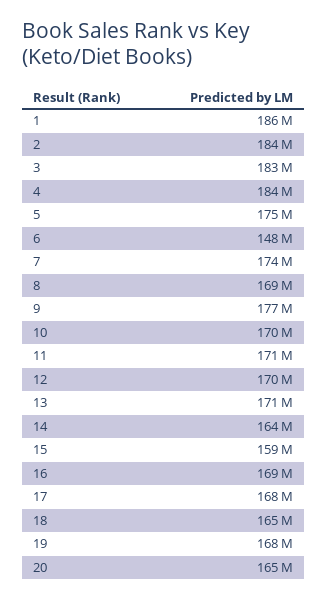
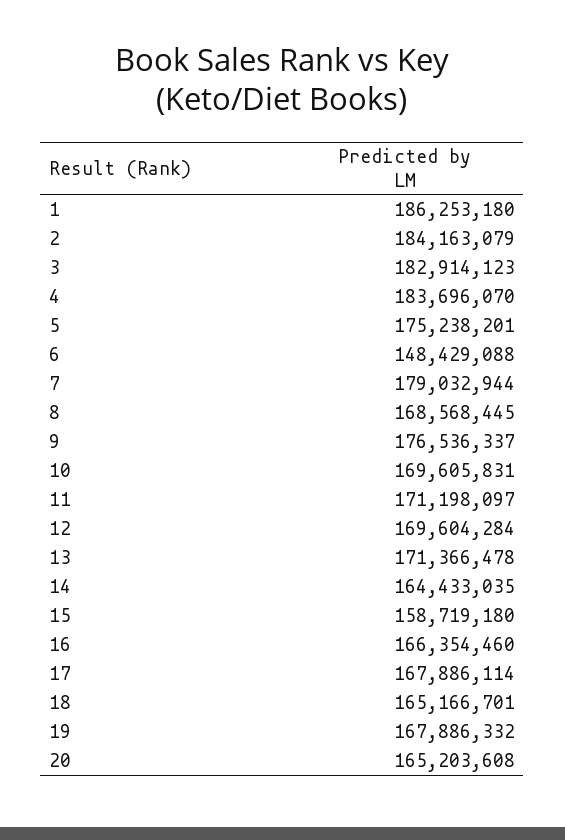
7: 174000000 -> 179032944
16: 169000000 -> 166354460

